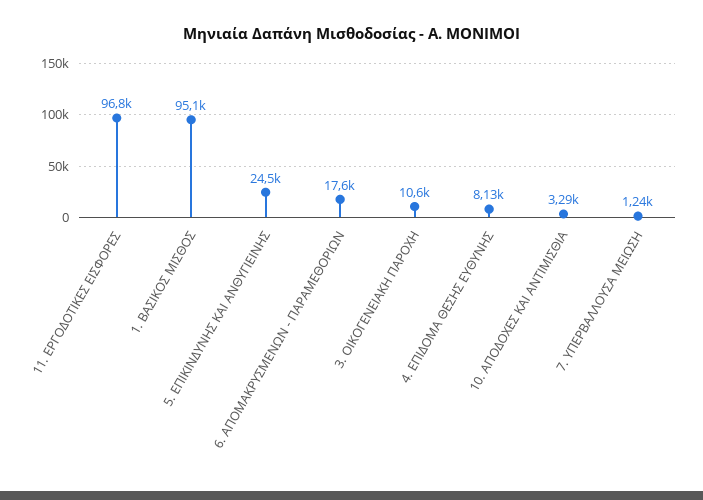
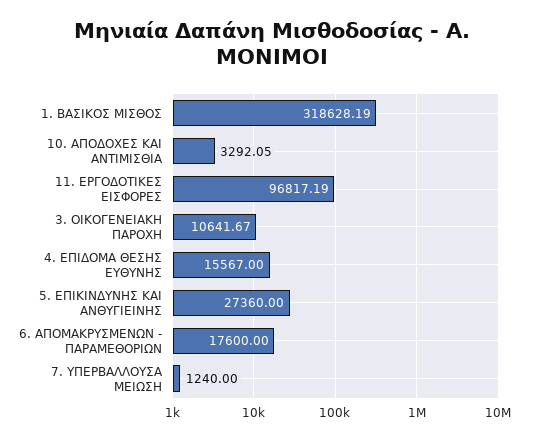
1. ΒΑΣΙΚΟΣ ΜΙΣΘΟΣ: 95100 -> 318628.19
5. ΕΠΙΚΙΝΔΥΝΗΣ ΚΑΙ ΑΝΘΥΓΙΕΙΝΗΣ: 24500 -> 27360
4. ΕΠΙΔΟΜΑ ΘΕΣΗΣ ΕΥΘΥΝΗΣ: 8130 -> 15567

